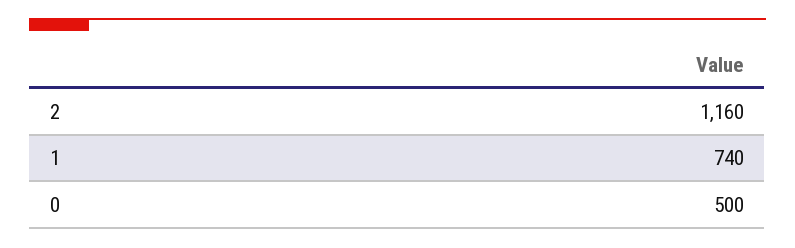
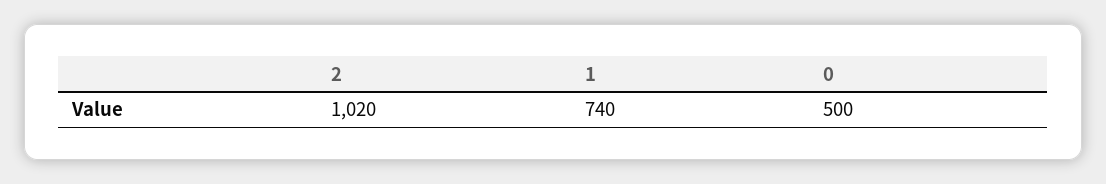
2: 1160 -> 1020

